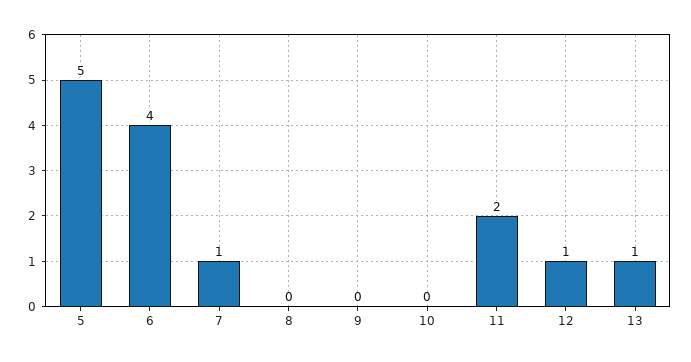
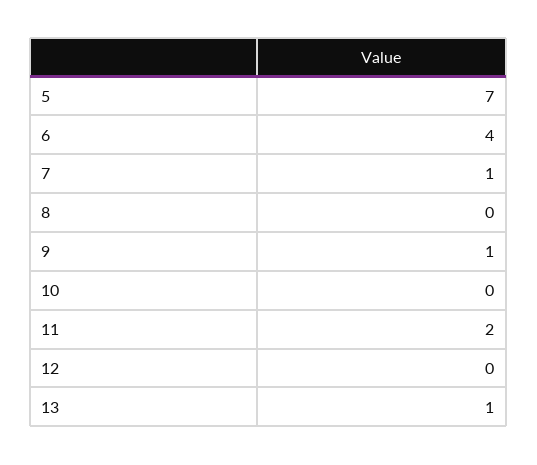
5: 5 -> 7
9: 0 -> 1
12: 1 -> 0

